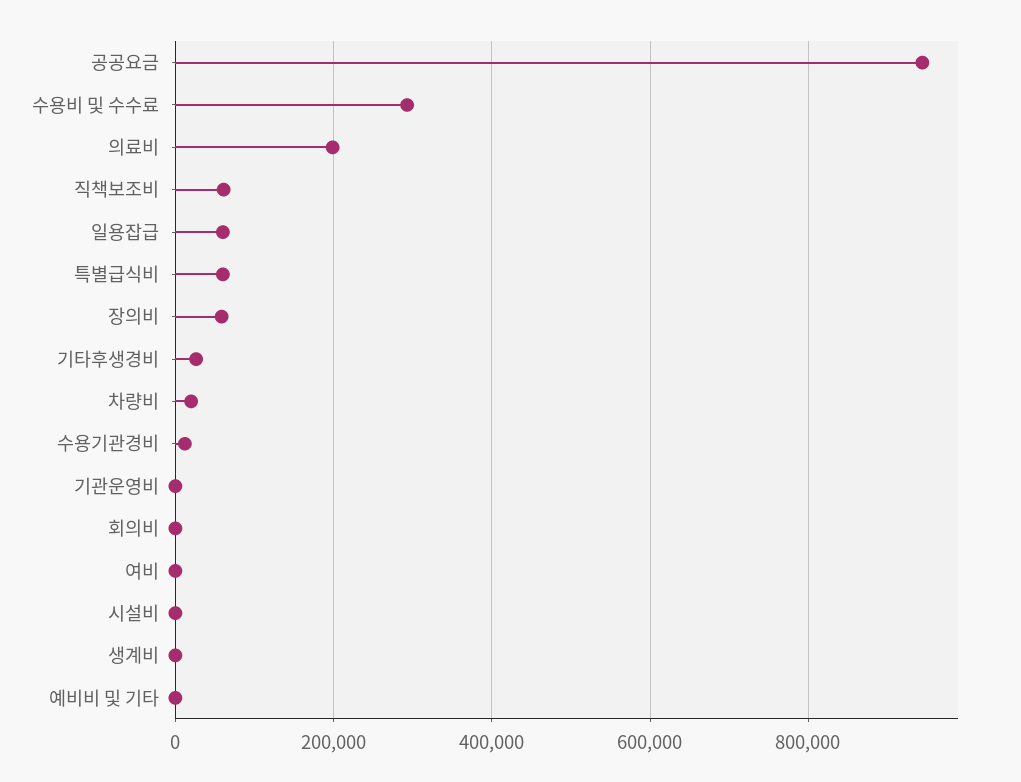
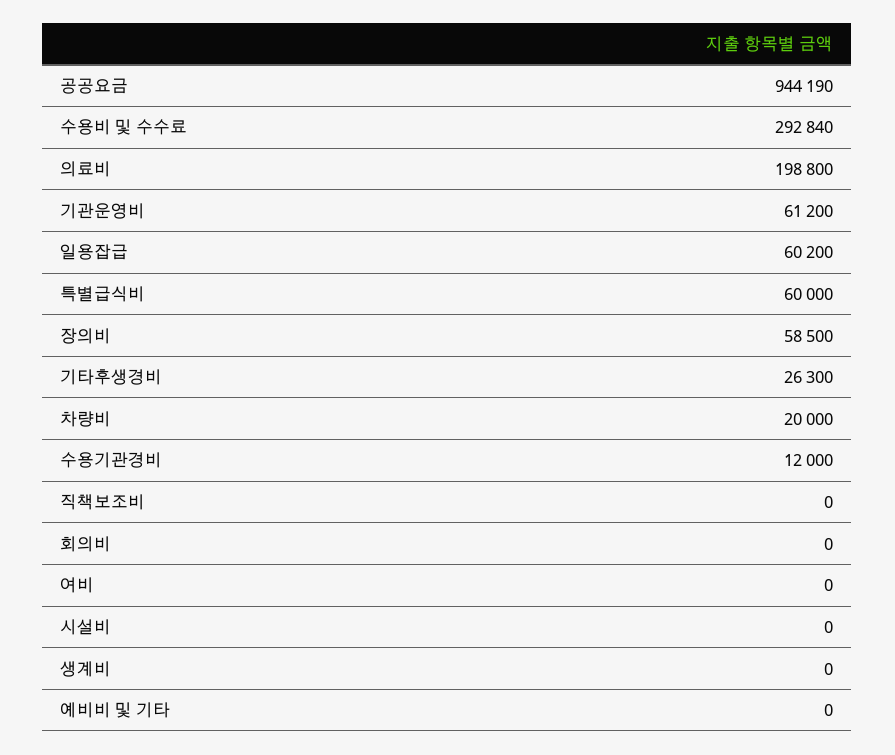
직책보조비: 60000 -> 0
기관운영비: 0 -> 61200

